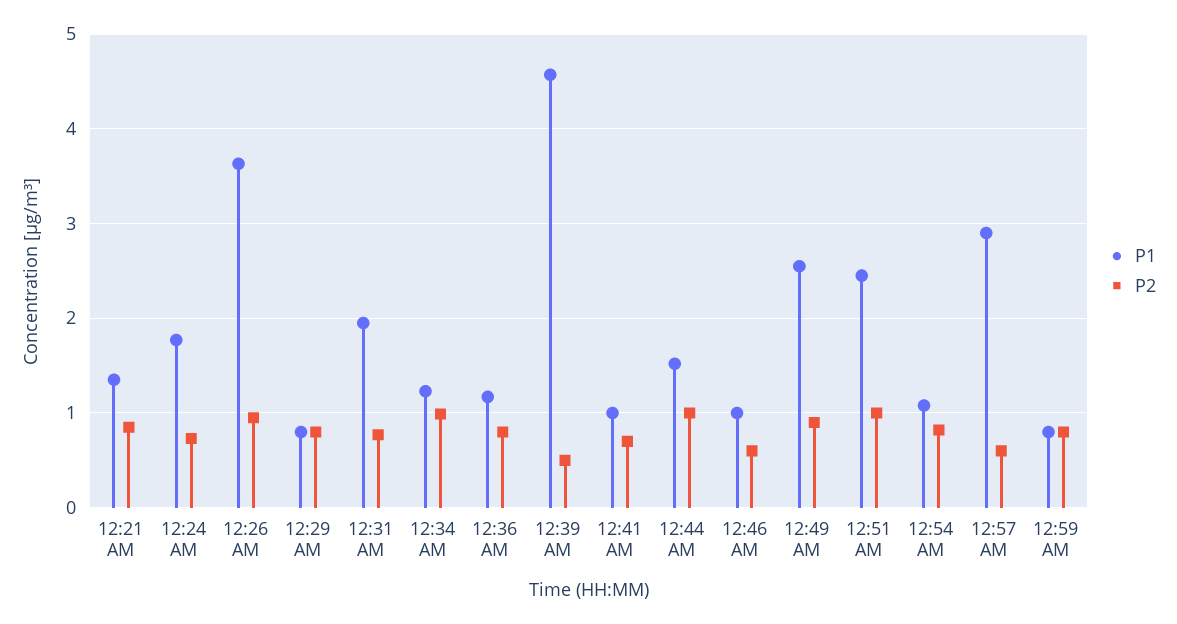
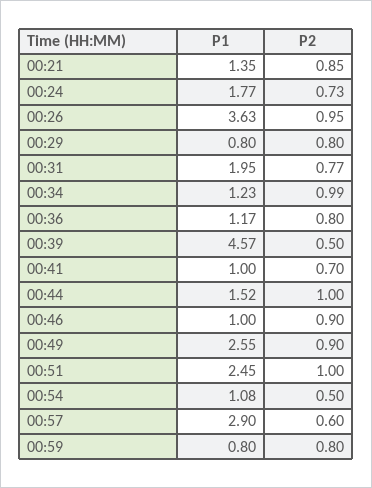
P2, 12:46 AM: 0.6 -> 0.9
P2, 12:54 AM: 0.8 -> 0.5

